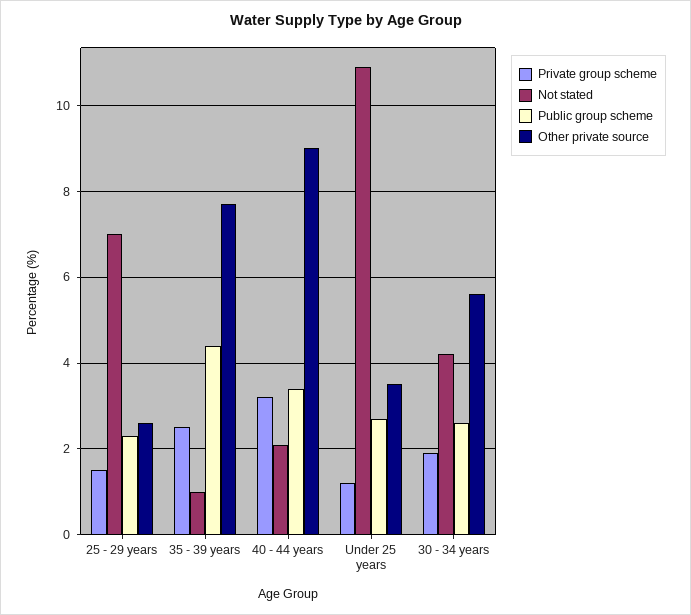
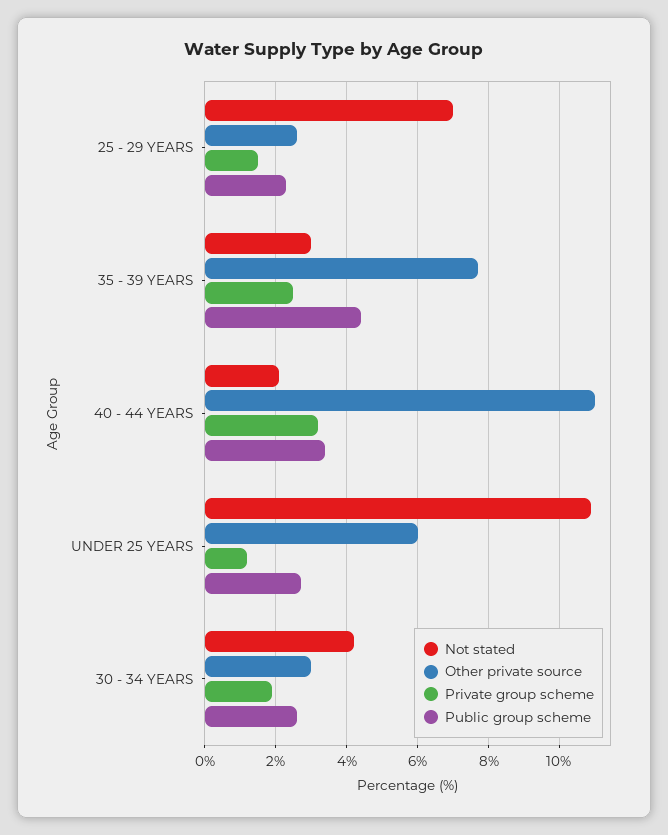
Not stated, 35 - 39 years: 1 -> 3
Other private source, 40 - 44 years: 9 -> 11
Other private source, Under 25 years: 3.5 -> 6
Other private source, 30 - 34 years: 5.5 -> 3

